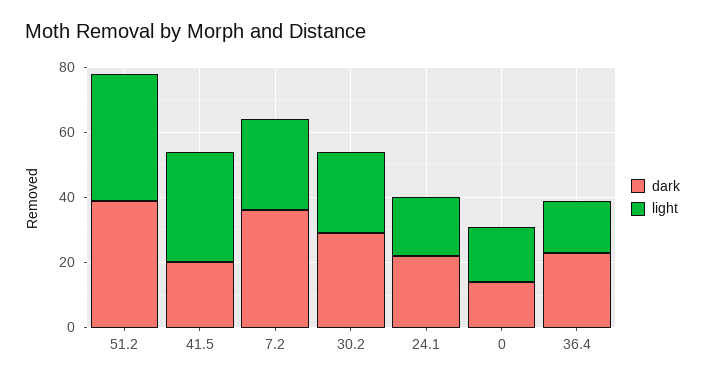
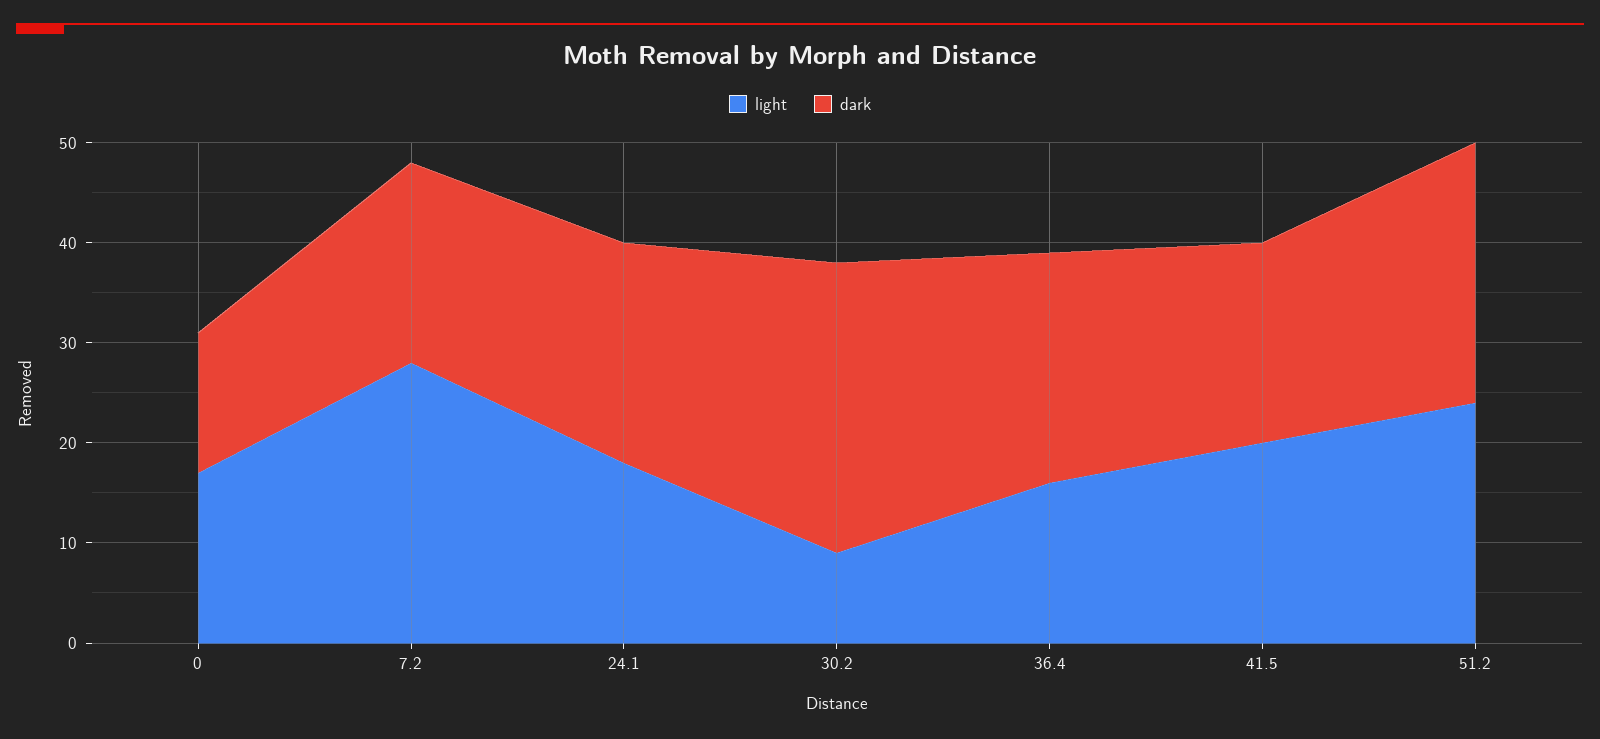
dark, 51.2: 40 -> 26
light, 51.2: 40 -> 24
light, 41.5: 35 -> 20
dark, 7.2: 35 -> 20
light, 30.2: 25 -> 9

